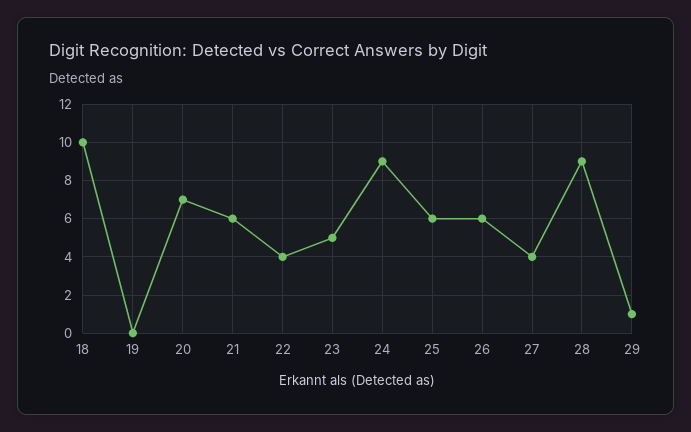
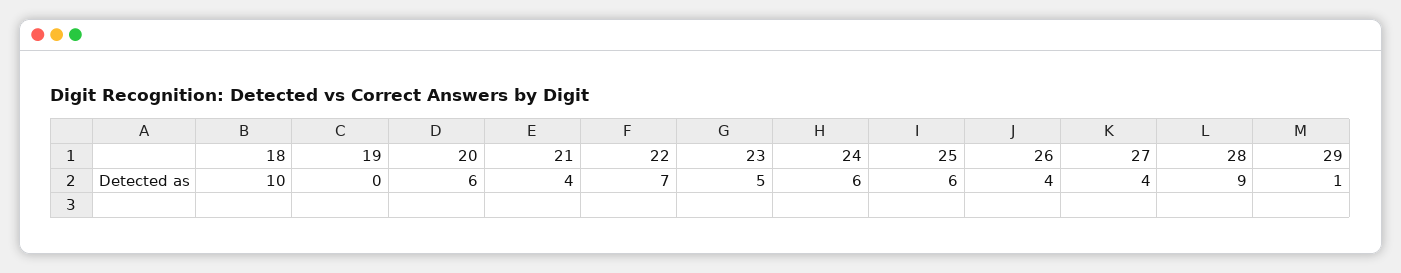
20: 7 -> 6
21: 6 -> 4
22: 4 -> 7
24: 9 -> 6
26: 6 -> 4

